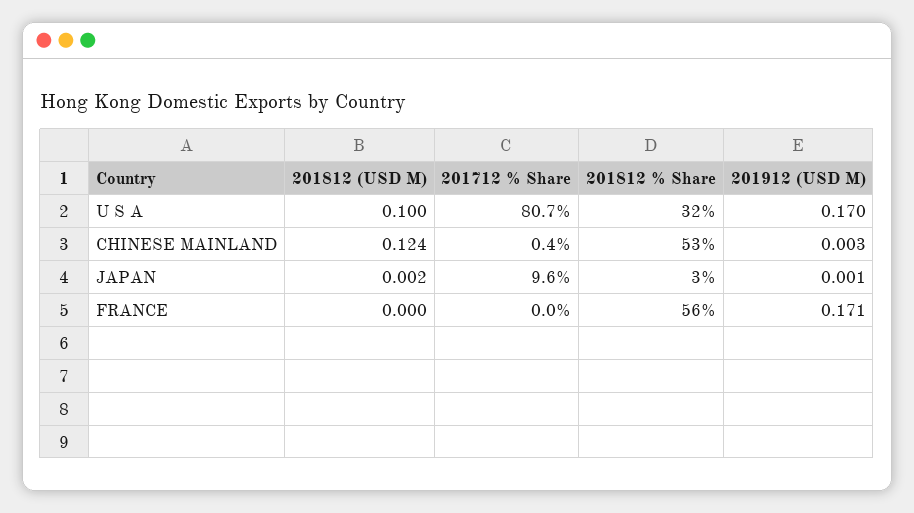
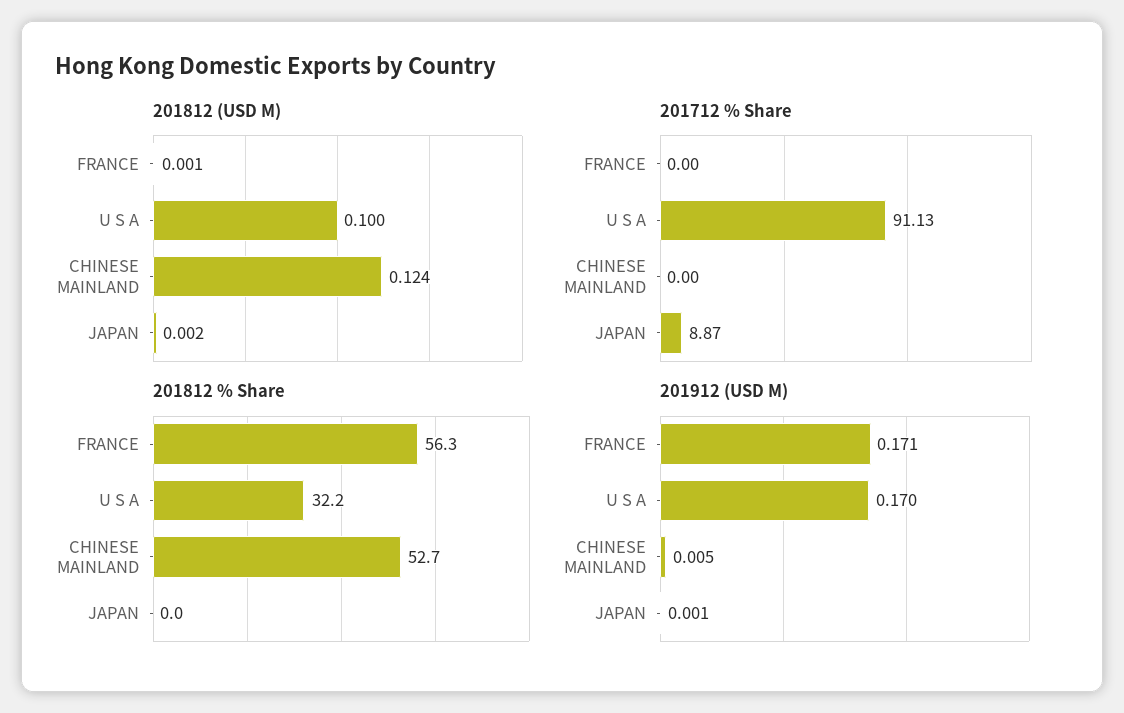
201712 % Share, U S A: 80.7 -> 91.13
201712 % Share, CHINESE MAINLAND: 0.4 -> 0
201912 (USD M), CHINESE MAINLAND: 0.003 -> 0.005
201712 % Share, JAPAN: 9.6 -> 8.87
201812 % Share, JAPAN: 3 -> 0
201812 (USD M), FRANCE: 0 -> 0.001

